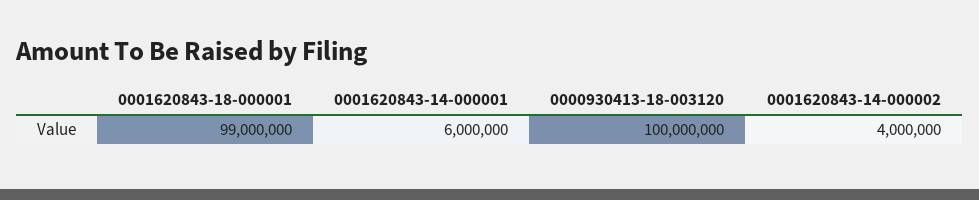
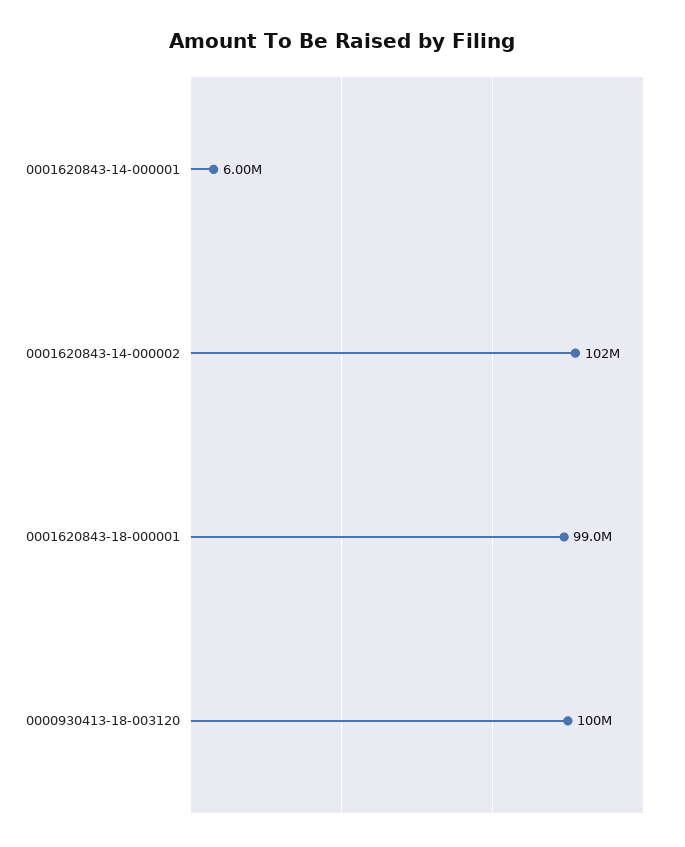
0001620843-14-000002: 4000000 -> 102000000

